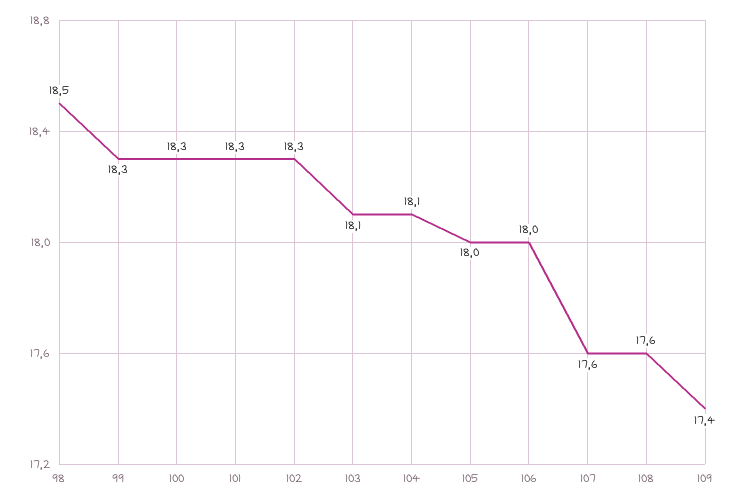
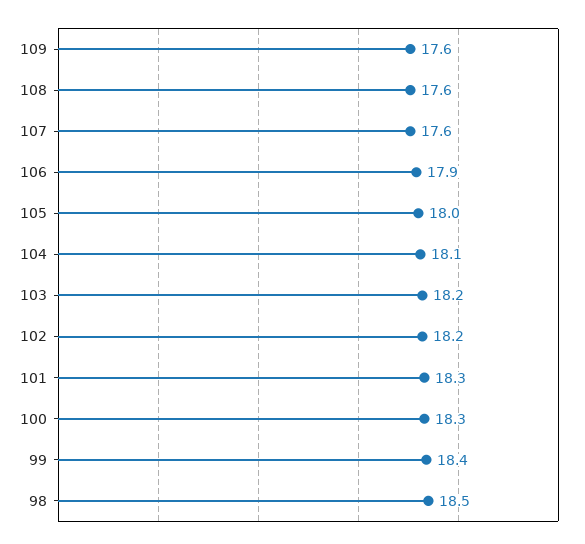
99: 18.3 -> 18.4
102: 18.3 -> 18.2
103: 18.1 -> 18.2
106: 18 -> 17.9
109: 17.4 -> 17.6

